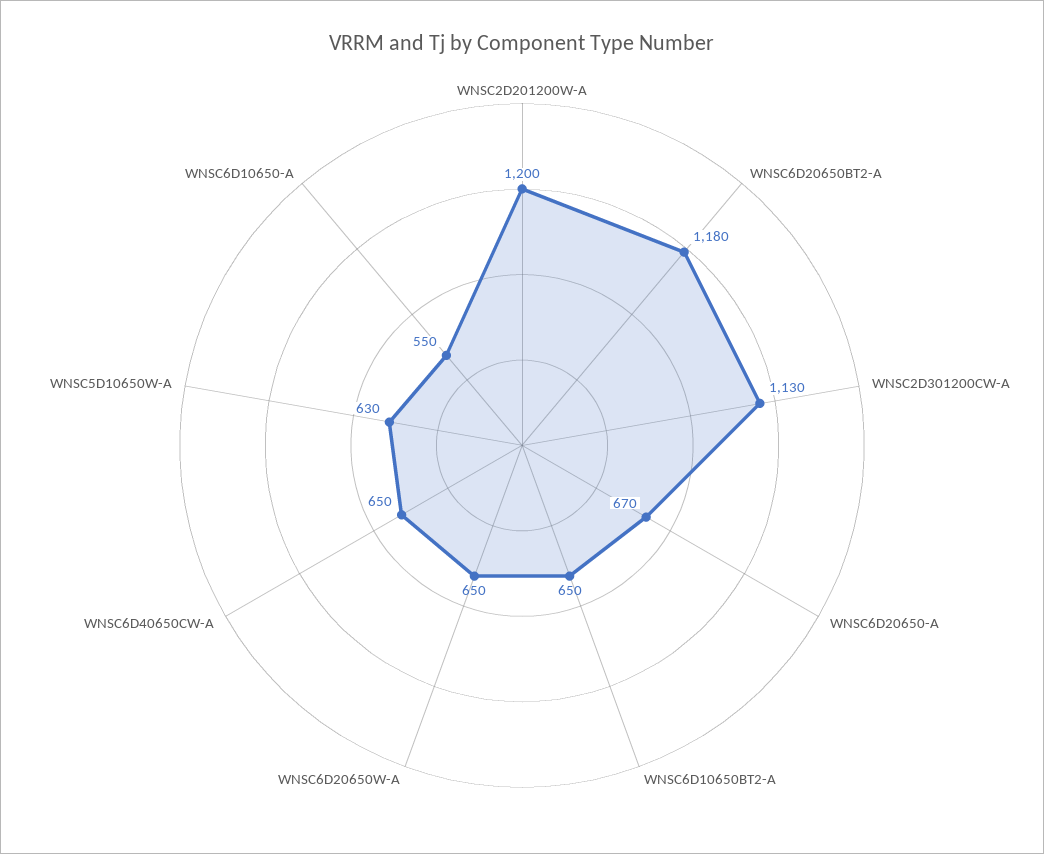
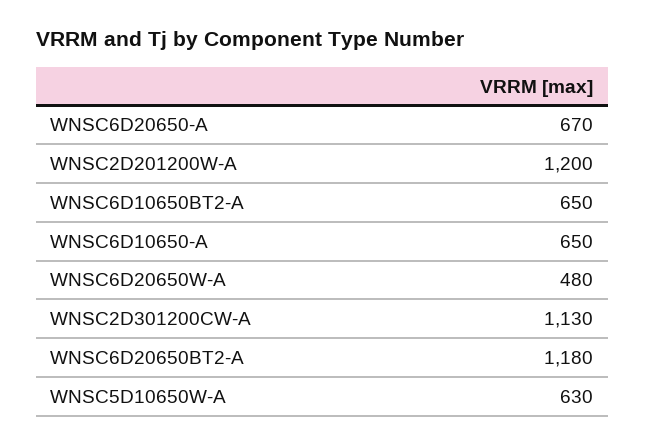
WNSC6D20650W-A: 650 -> 480
WNSC6D40650CW-A: 650 -> none
WNSC6D10650-A: 550 -> 650

